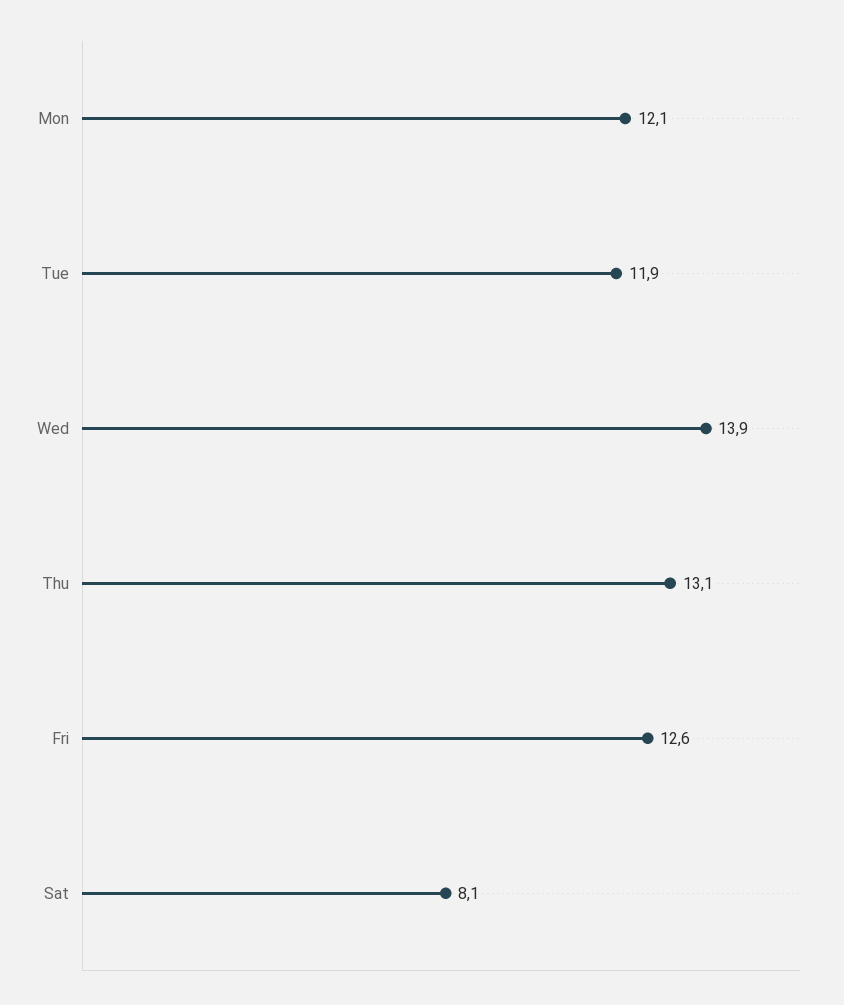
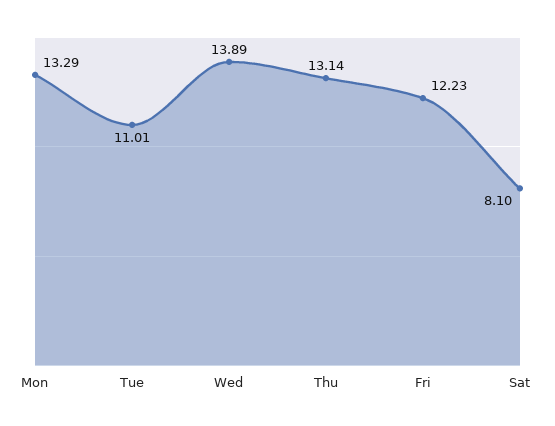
Mon: 12.1 -> 13.29
Tue: 11.9 -> 11.01
Fri: 12.6 -> 12.23

